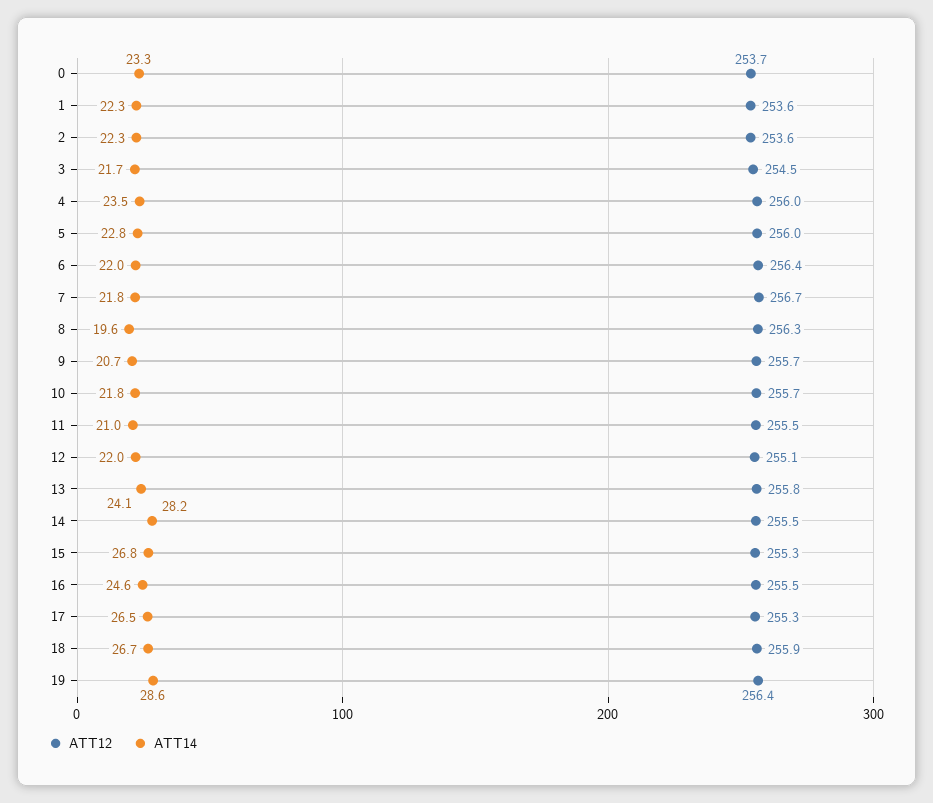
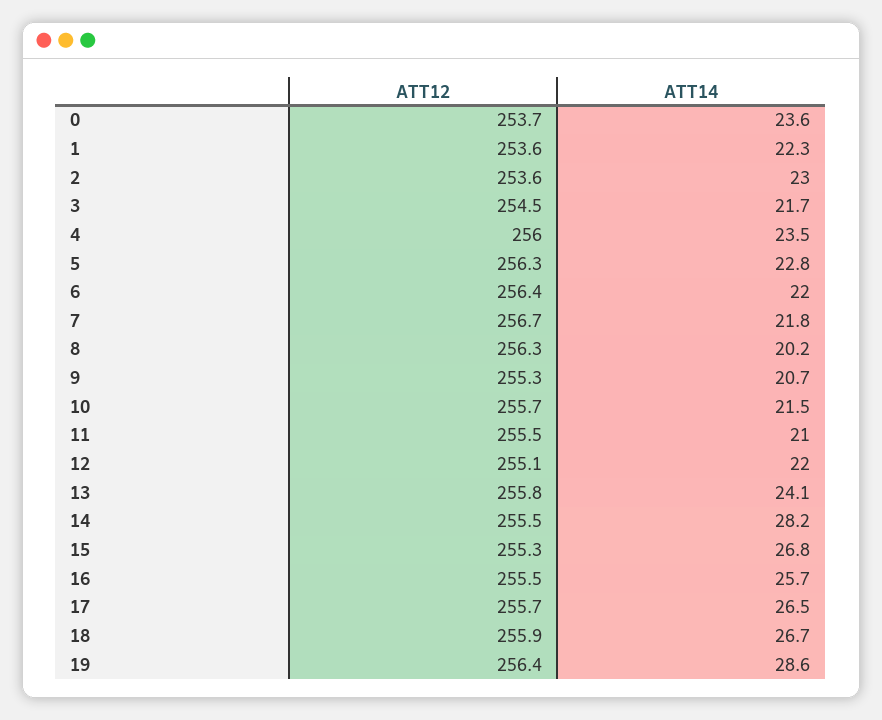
ATT14, 0: 23.3 -> 23.6
ATT14, 2: 22.3 -> 23
ATT12, 5: 256 -> 256.3
ATT14, 8: 19.6 -> 20.2
ATT12, 9: 255.7 -> 255.3
ATT14, 10: 21.8 -> 21.5
ATT14, 16: 24.6 -> 25.7
ATT12, 17: 255.3 -> 255.7

